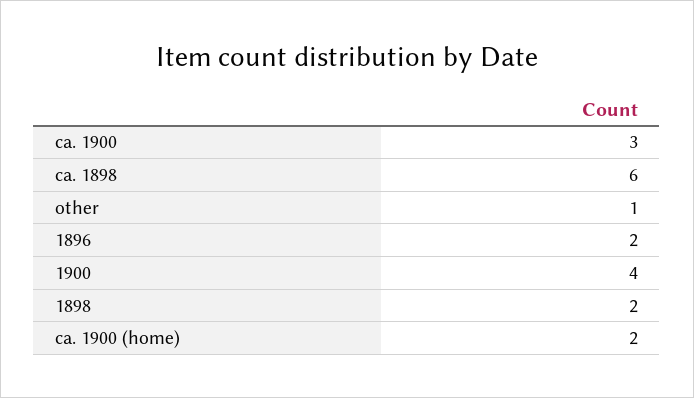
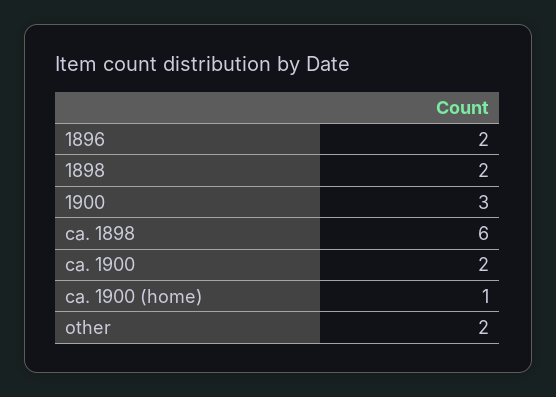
ca. 1900: 3 -> 2
other: 1 -> 2
1900: 4 -> 3
ca. 1900 (home): 2 -> 1

